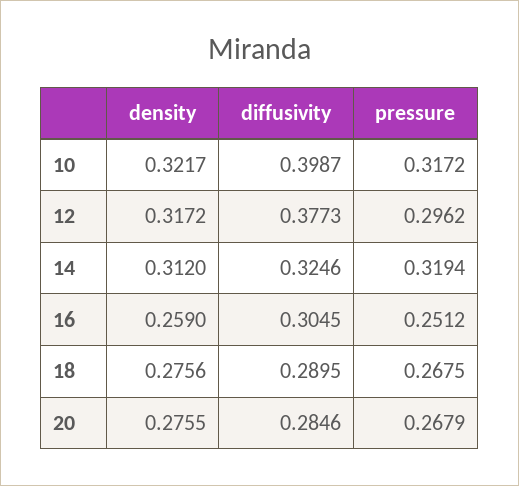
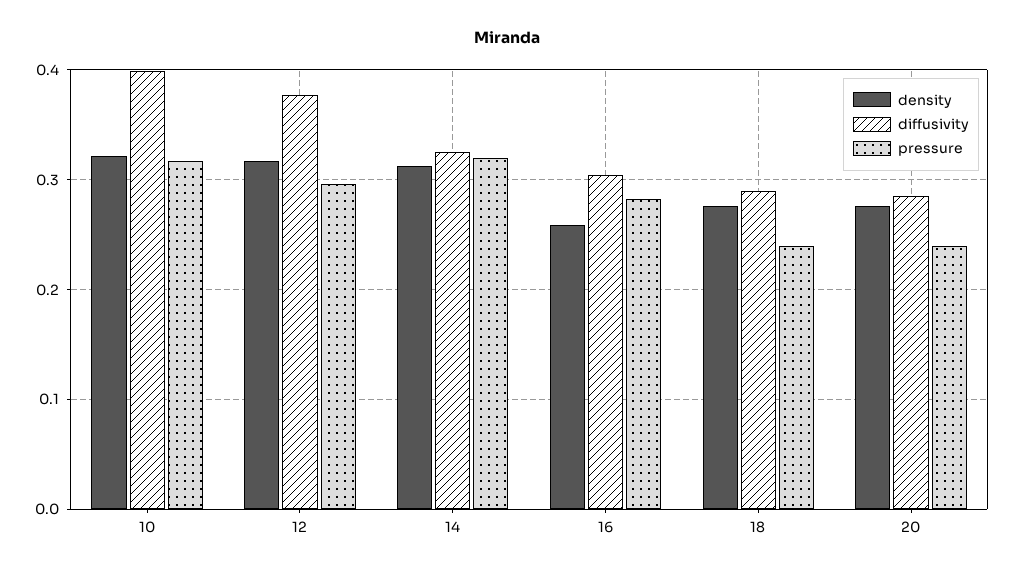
pressure, 16: 0.2512 -> 0.28
pressure, 18: 0.2675 -> 0.24
pressure, 20: 0.2679 -> 0.24

